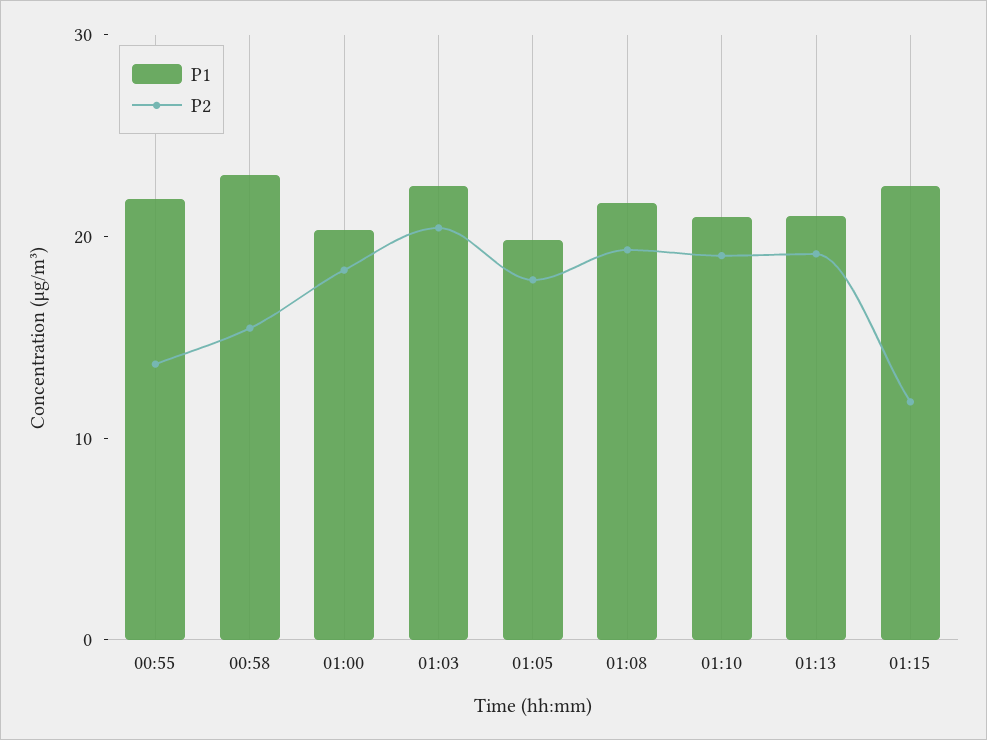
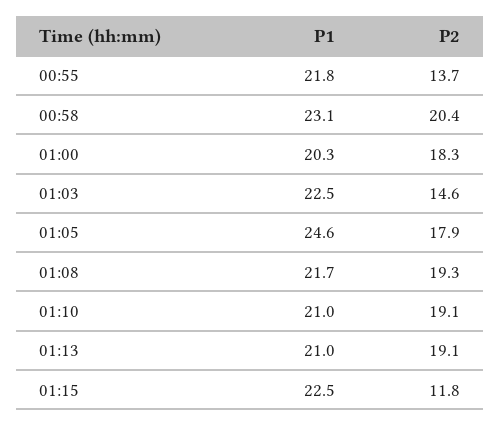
P2, 00:58: 16 -> 20.4
P2, 01:03: 20 -> 14.6
P1, 01:05: 20 -> 24.6

